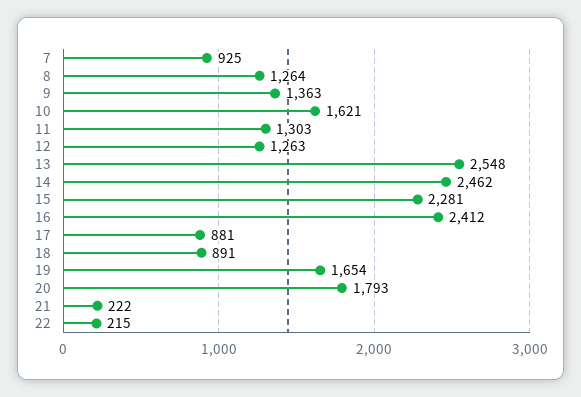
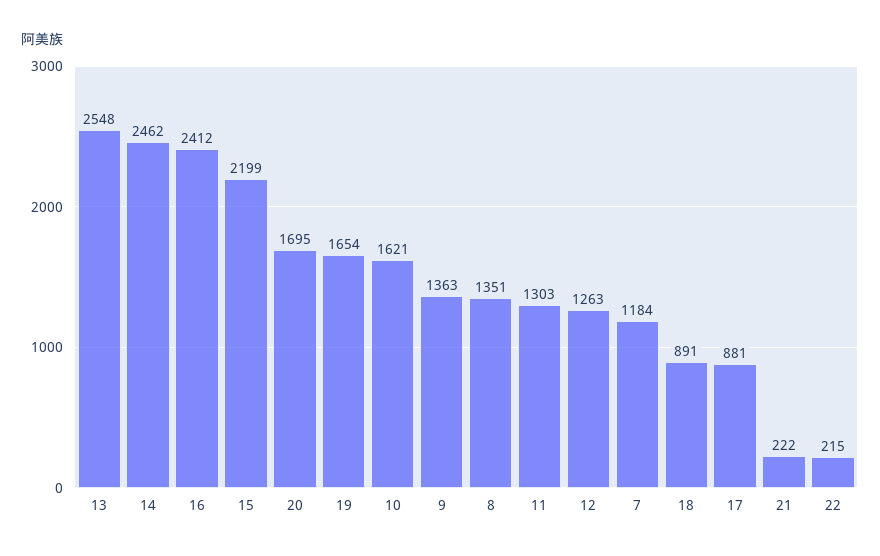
7: 925 -> 1184
8: 1264 -> 1351
15: 2281 -> 2199
20: 1793 -> 1695

